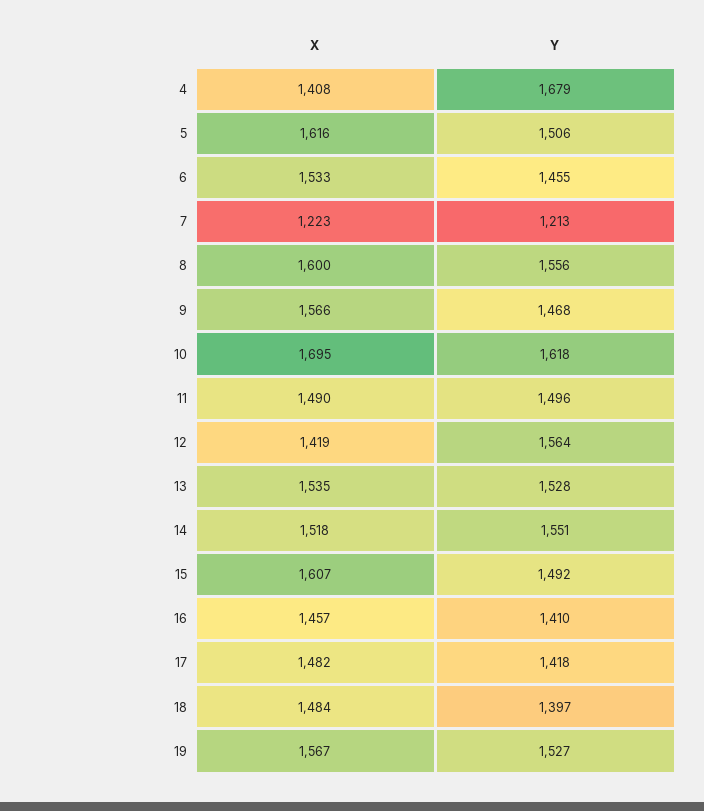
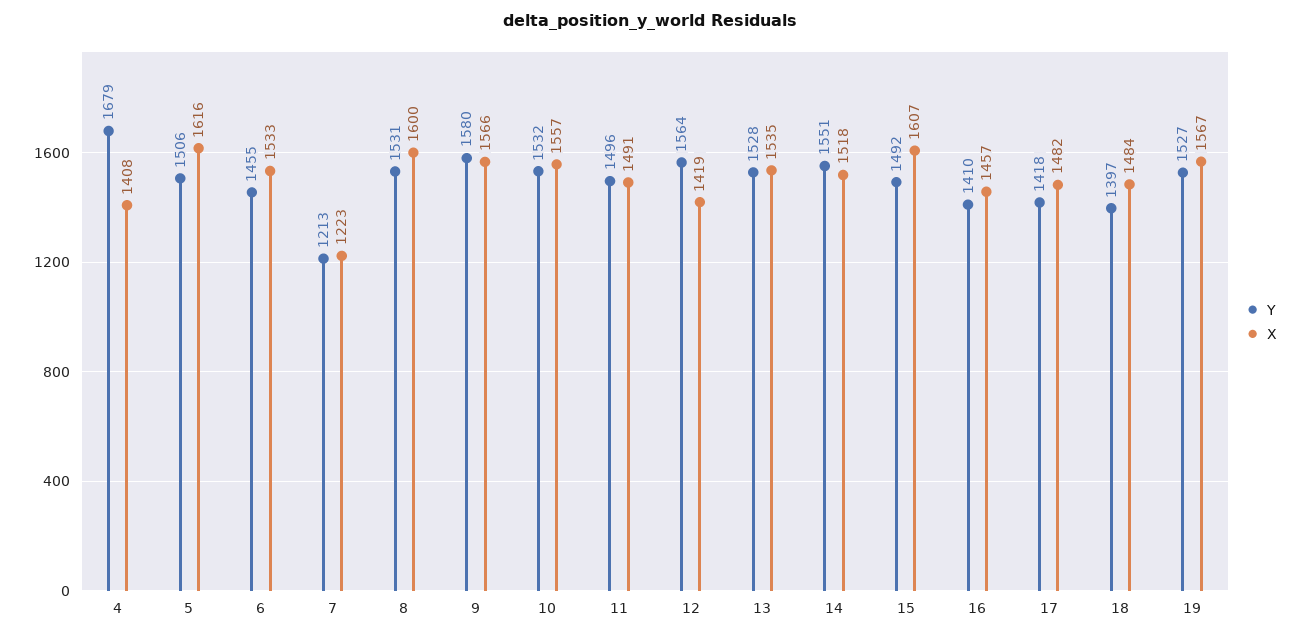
Y, 8: 1556 -> 1531
Y, 9: 1468 -> 1580
X, 10: 1695 -> 1557
Y, 10: 1618 -> 1532
X, 11: 1490 -> 1491

